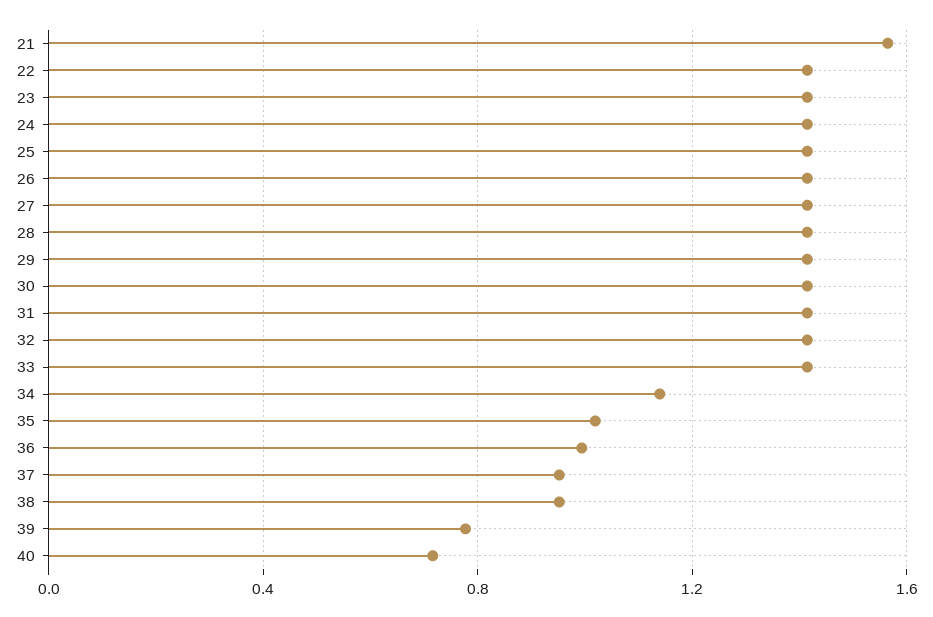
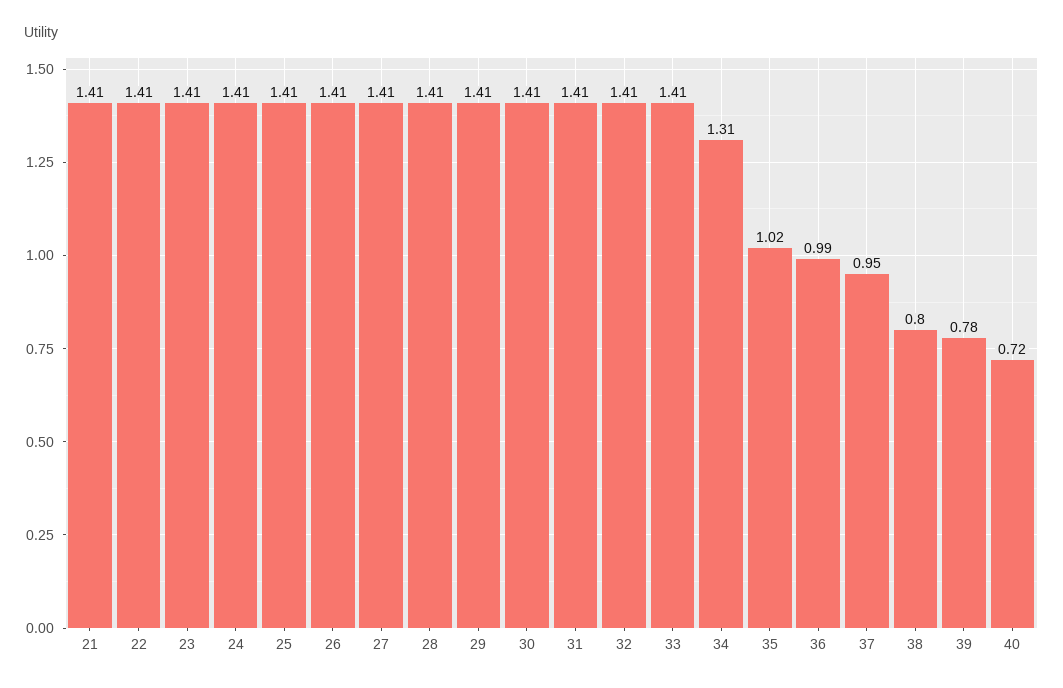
21: 1.55 -> 1.41
34: 1.15 -> 1.31
38: 0.95 -> 0.8

